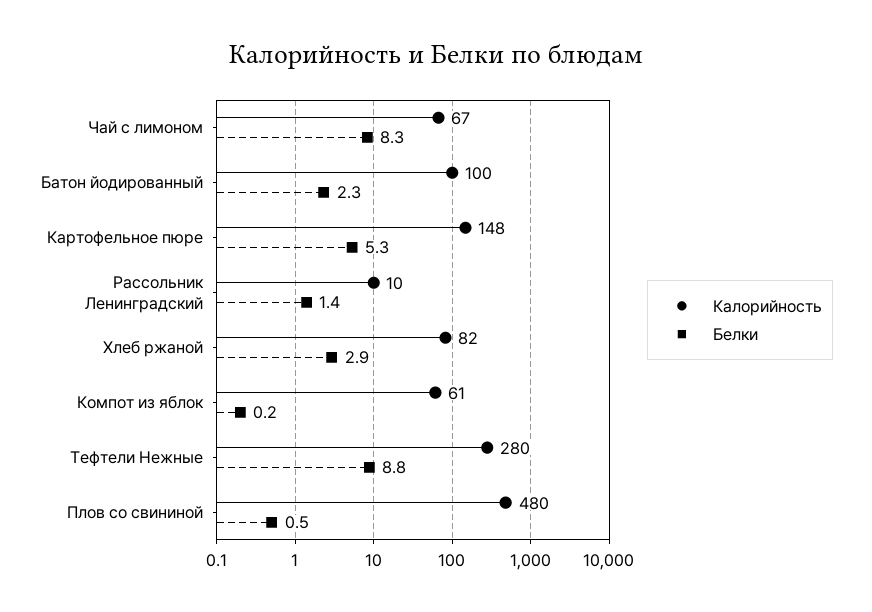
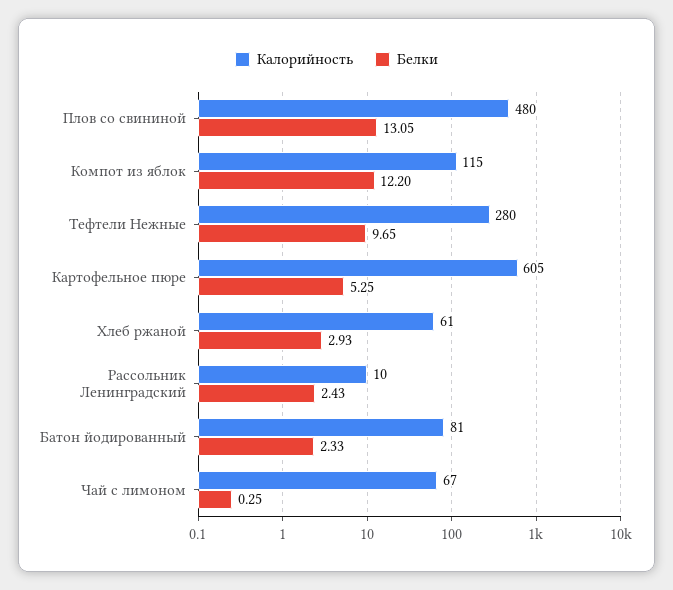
Белки, Чай с лимоном: 8.3 -> 0.25
Калорийность, Батон йодированный: 100 -> 81
Калорийность, Картофельное пюре: 148 -> 605
Белки, Рассольник Ленинградский: 1.4 -> 2.43
Калорийность, Хлеб ржаной: 82 -> 61
Калорийность, Компот из яблок: 61 -> 115
Белки, Компот из яблок: 0.2 -> 12.2
Белки, Тефтели Нежные: 8.8 -> 9.65
Белки, Плов со свининой: 0.5 -> 13.05

